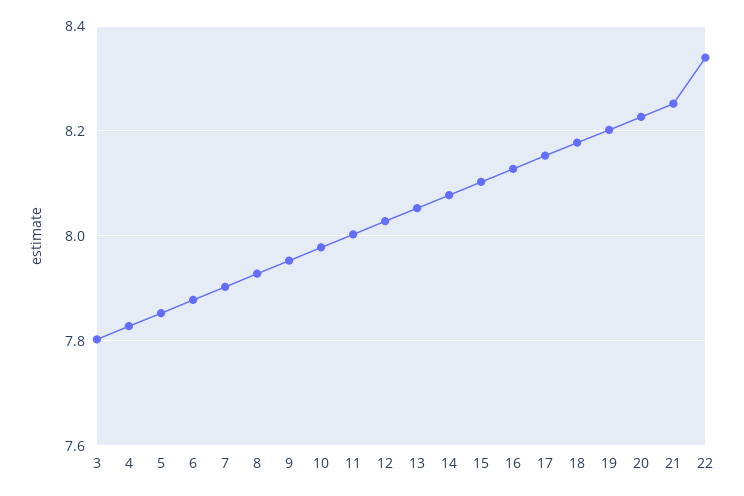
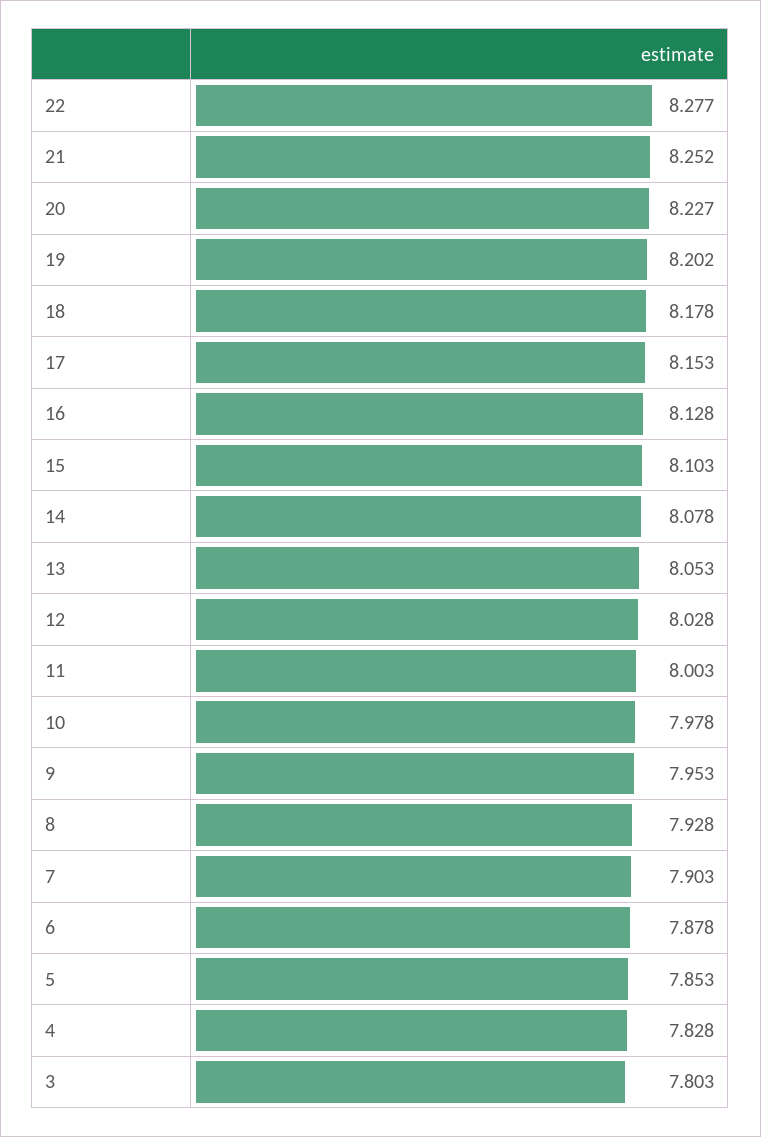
22: 8.34 -> 8.277

